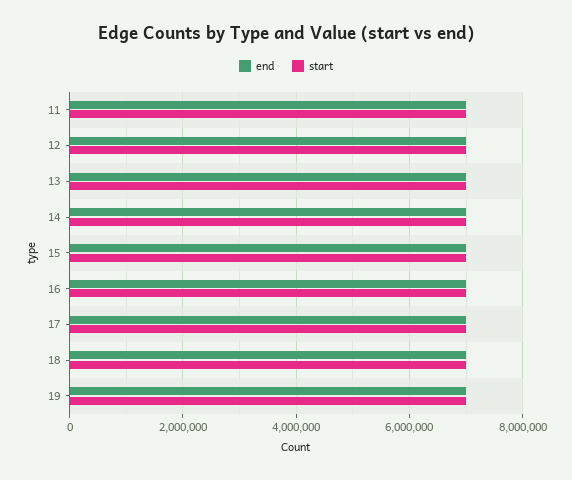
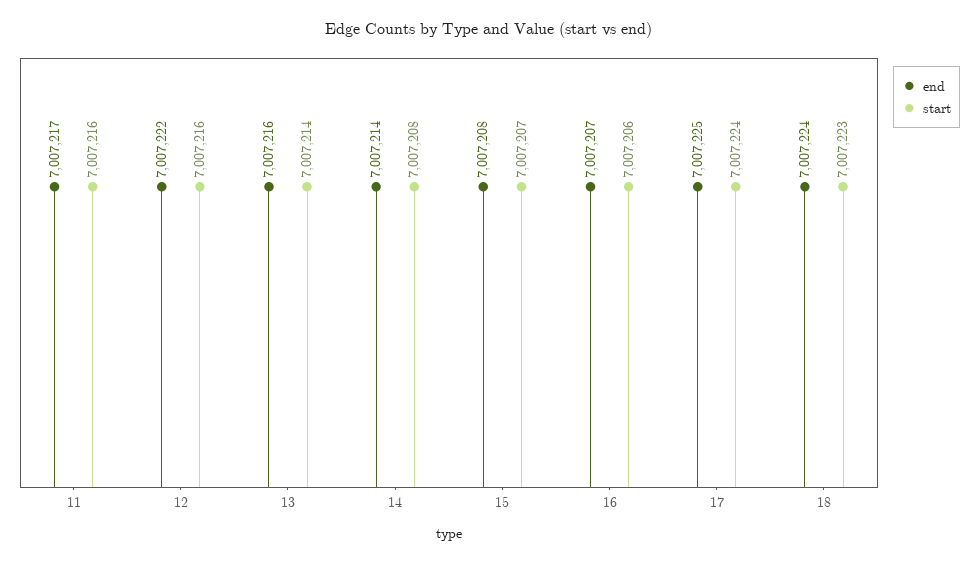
end, 19: 7000000 -> none
start, 19: 7000000 -> none

